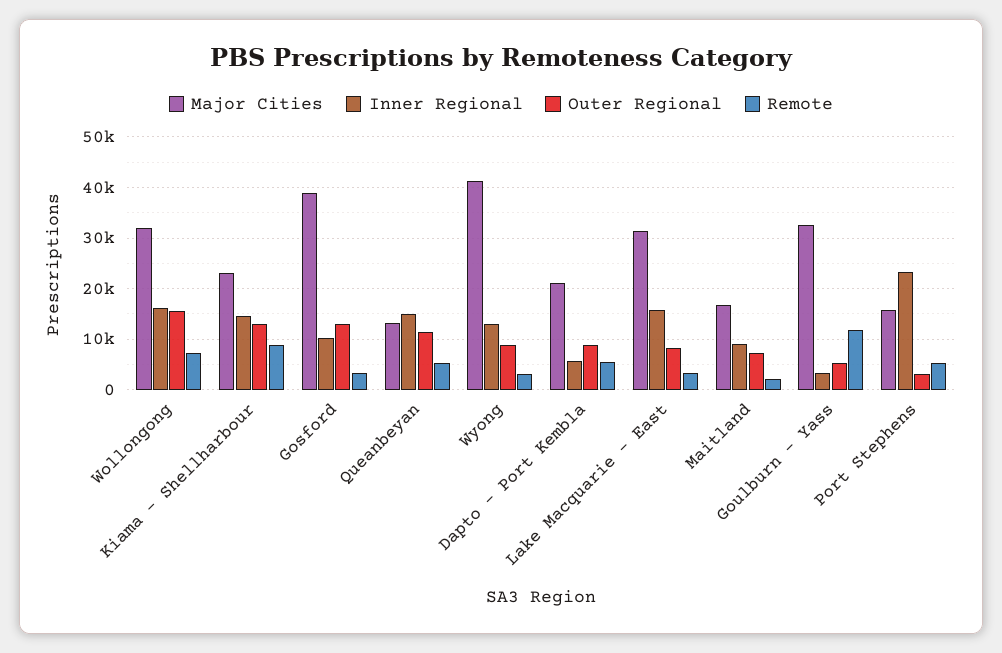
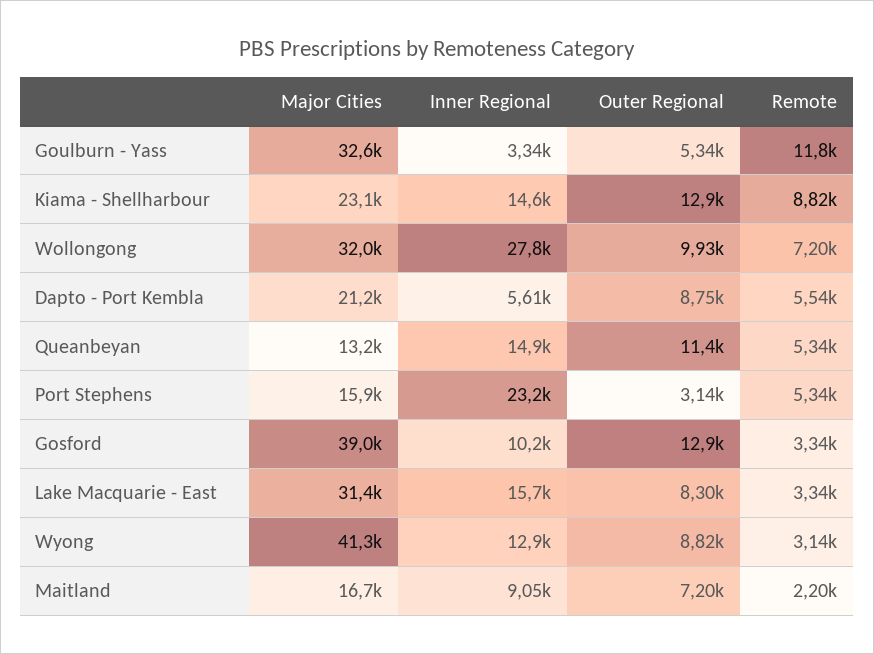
Inner Regional, Wollongong: 16000 -> 27800
Outer Regional, Wollongong: 16000 -> 9930

